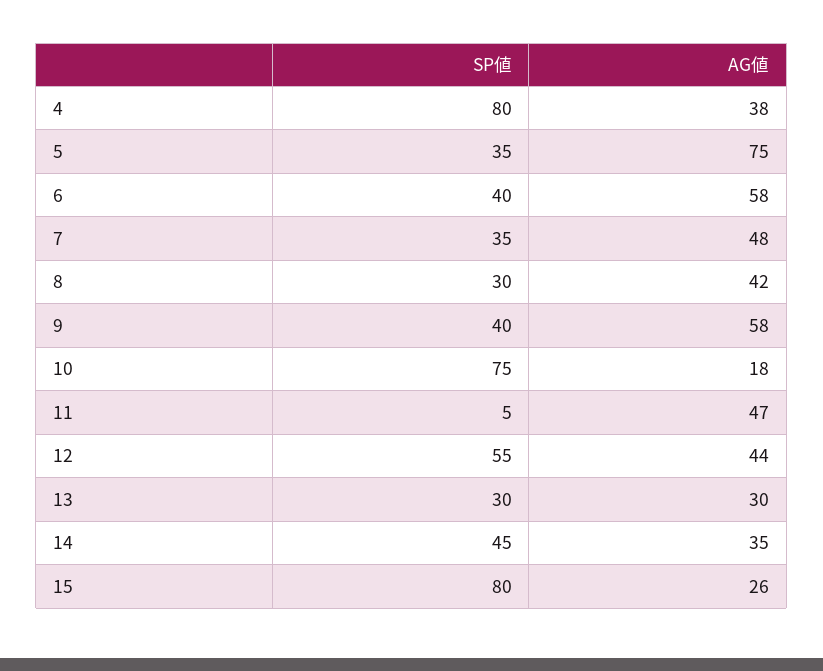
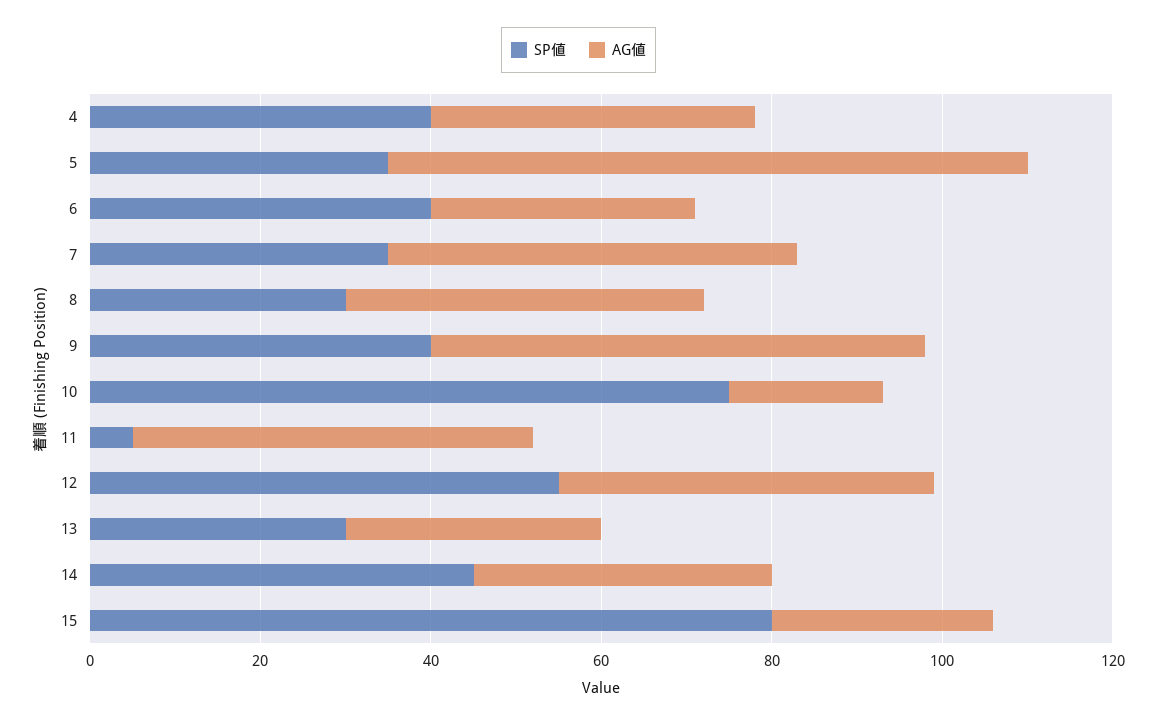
SP値, 4: 80 -> 40
AG値, 6: 58 -> 30

